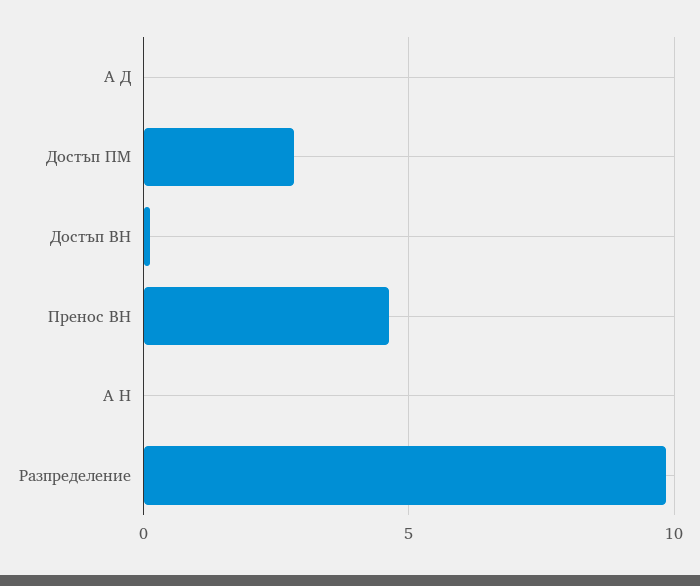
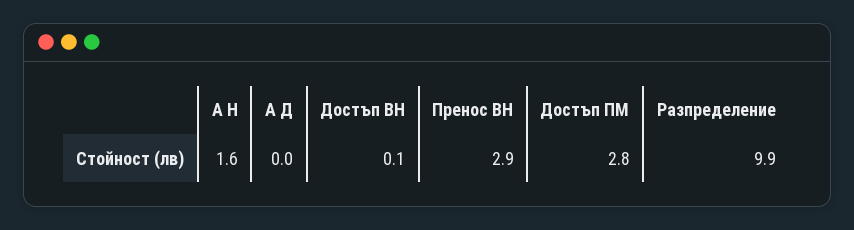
Пренос ВН: 4.5 -> 2.9
А Н: 0 -> 1.6

